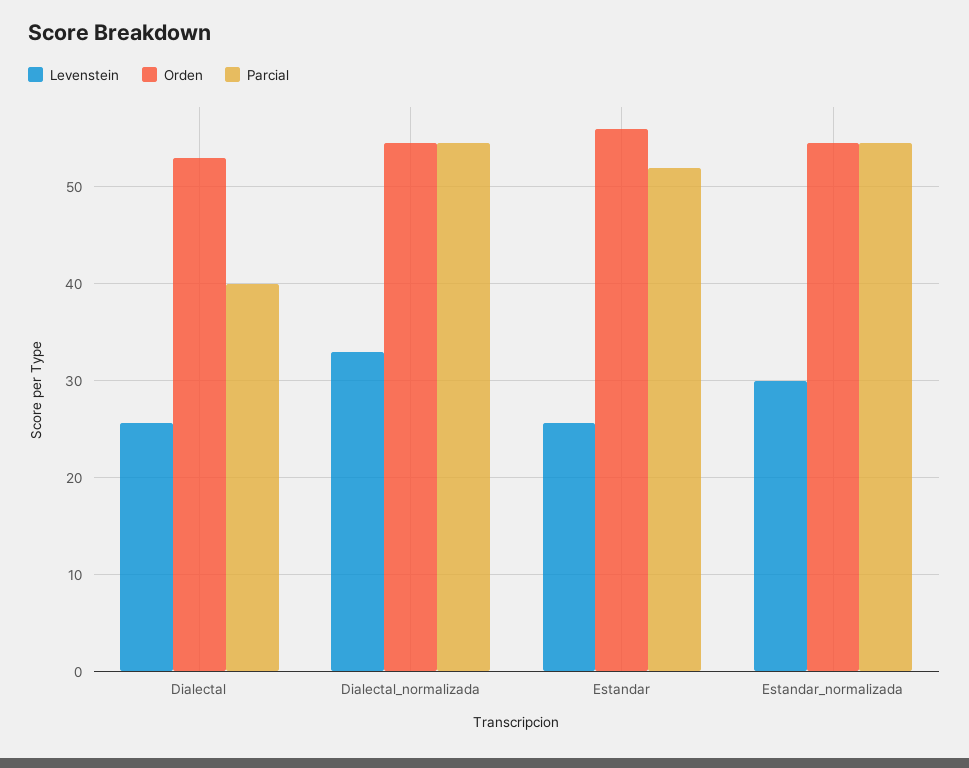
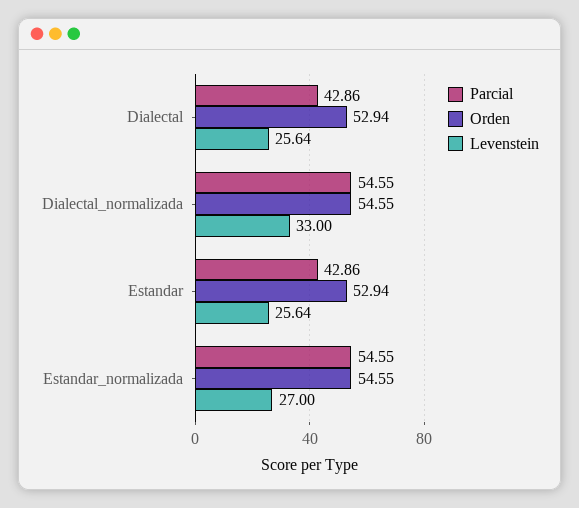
Parcial, Dialectal: 40 -> 42.86
Orden, Estandar: 56 -> 52.94
Parcial, Estandar: 52 -> 42.86
Levenstein, Estandar_normalizada: 30 -> 27

